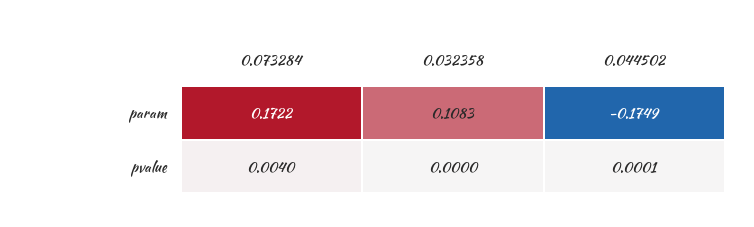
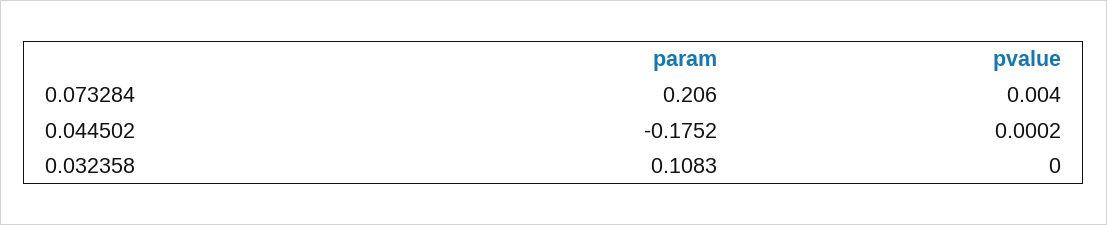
0.073284, param: 0.1722 -> 0.206
0.044502, param: -0.1749 -> -0.1752
0.044502, pvalue: 0.0001 -> 0.0002

